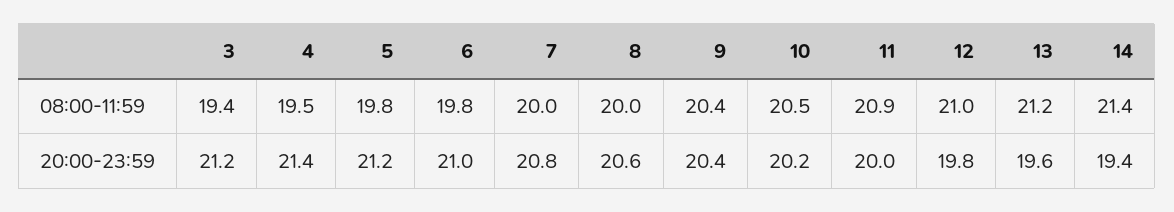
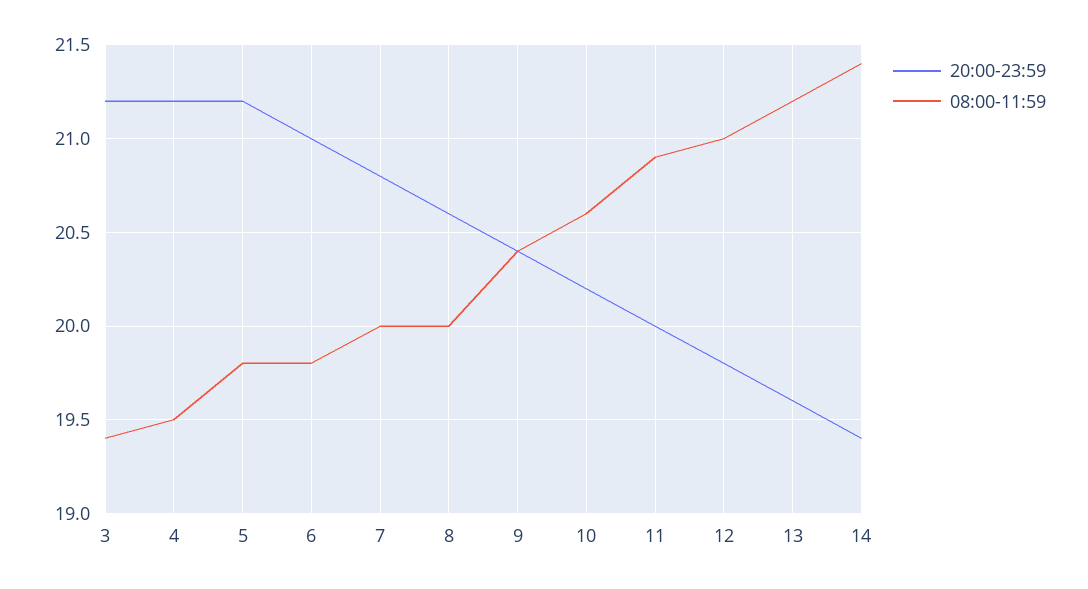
08:00-11:59, 10: 20.5 -> 20.6
20:00-23:59, 4: 21.4 -> 21.2

